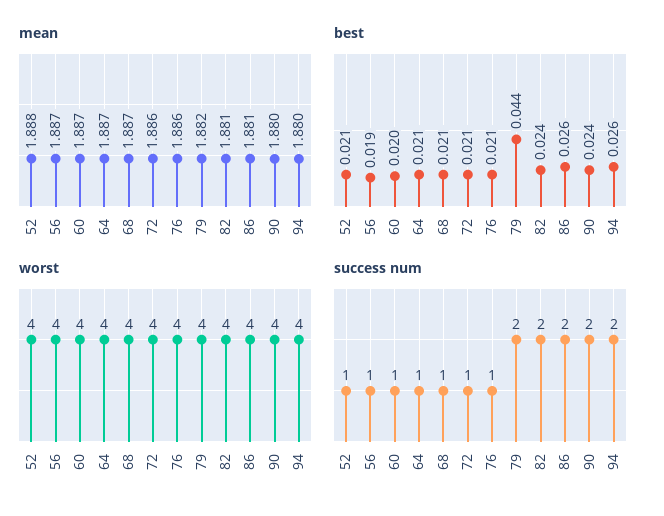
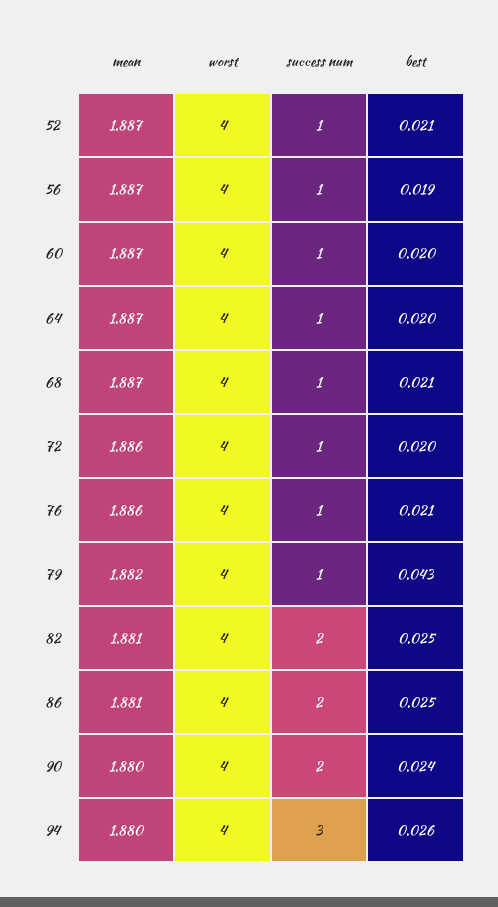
mean, 52: 1.888 -> 1.887
best, 64: 0.021 -> 0.02
best, 72: 0.021 -> 0.02
best, 79: 0.044 -> 0.043
best, 82: 0.024 -> 0.025
best, 86: 0.026 -> 0.025
success num, 79: 2 -> 1
success num, 94: 2 -> 3

